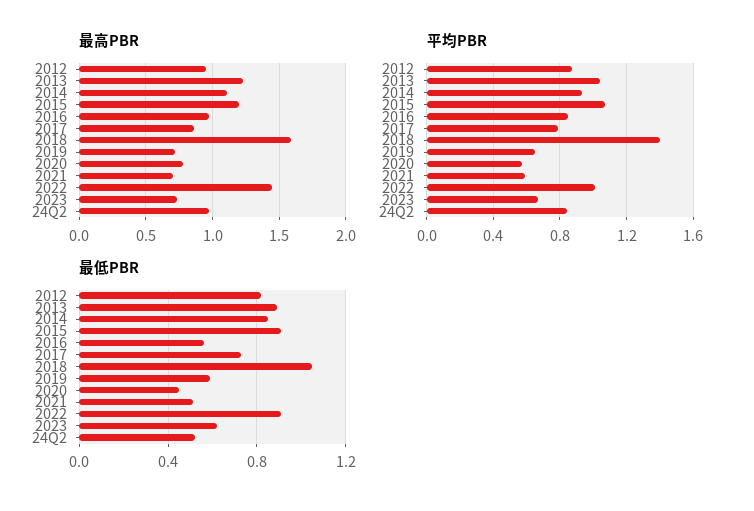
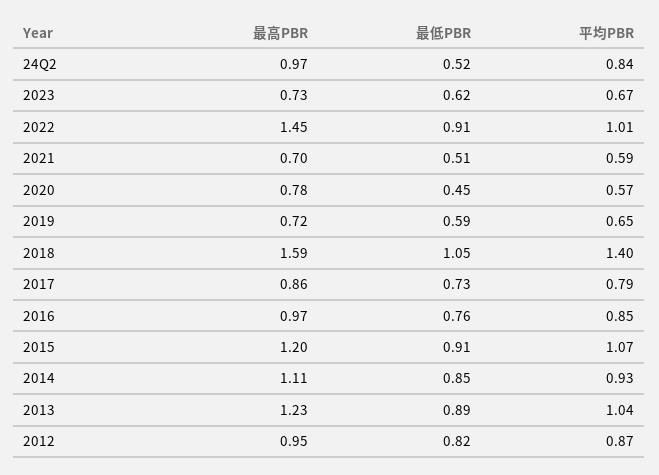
最低PBR, 2016: 0.55 -> 0.76

